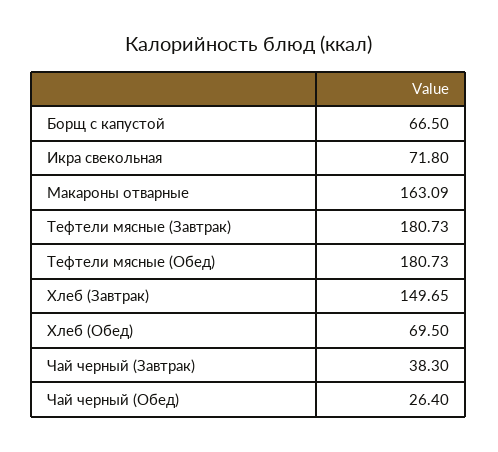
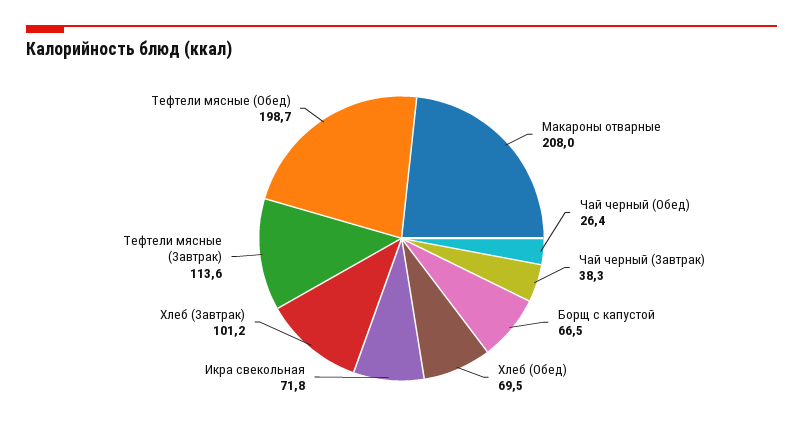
Макароны отварные: 163.09 -> 208
Тефтели мясные (Завтрак): 180.73 -> 113.6
Тефтели мясные (Обед): 180.73 -> 198.7
Хлеб (Завтрак): 149.65 -> 101.2

